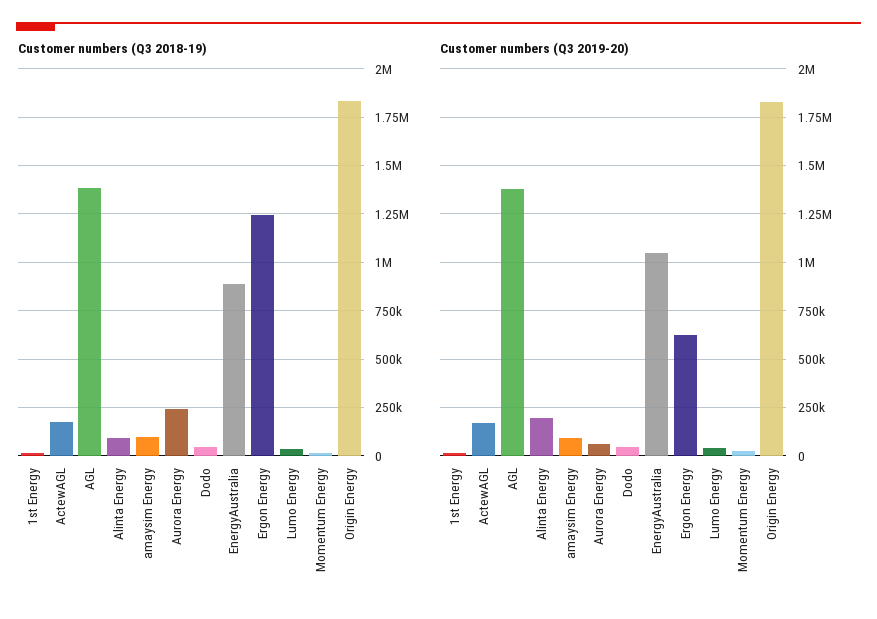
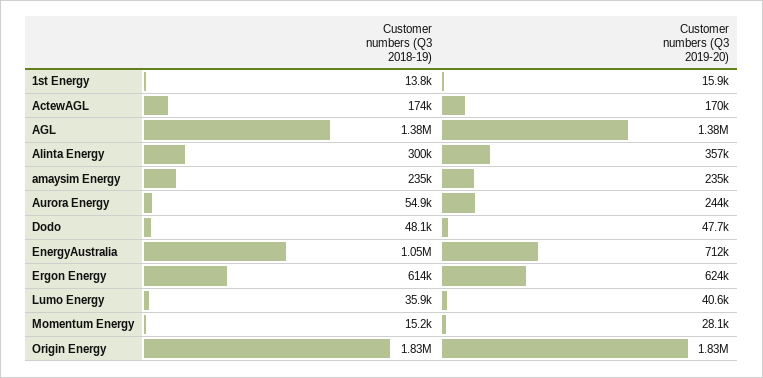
Customer numbers (Q3 2018-19), Alinta Energy: 100000 -> 300000
Customer numbers (Q3 2018-19), amaysim Energy: 100000 -> 235000
Customer numbers (Q3 2018-19), Aurora Energy: 250000 -> 54900
Customer numbers (Q3 2018-19), EnergyAustralia: 900000 -> 1050000
Customer numbers (Q3 2018-19), Ergon Energy: 1250000 -> 614000
Customer numbers (Q3 2019-20), Alinta Energy: 200000 -> 357000
Customer numbers (Q3 2019-20), amaysim Energy: 100000 -> 235000
Customer numbers (Q3 2019-20), Aurora Energy: 50000 -> 244000
Customer numbers (Q3 2019-20), EnergyAustralia: 1050000 -> 712000

